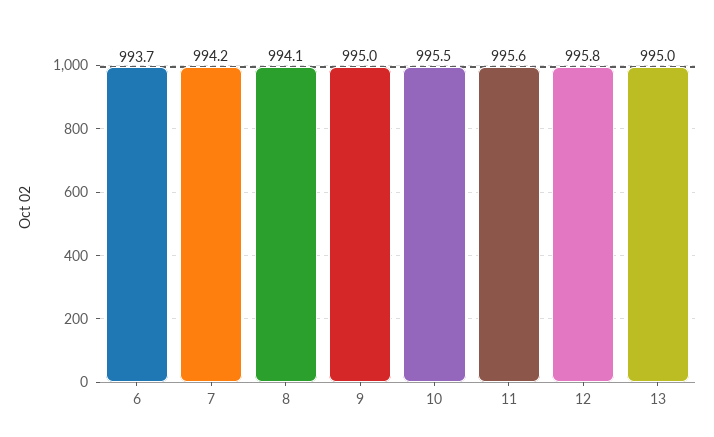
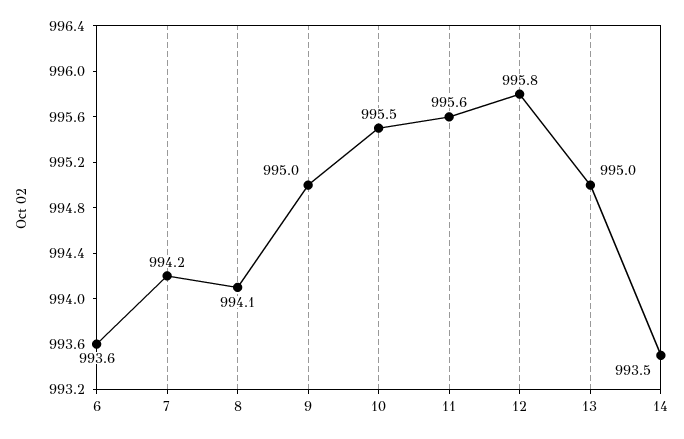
6: 993.7 -> 993.6
14: none -> 993.5

